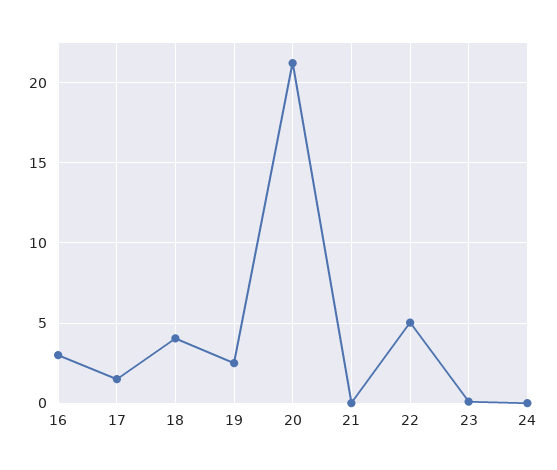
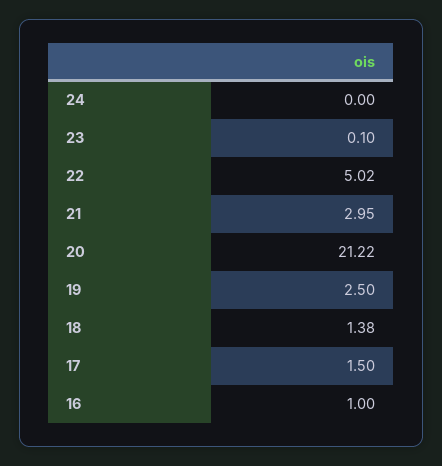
16: 3 -> 1
18: 4 -> 1.38
21: 0 -> 2.95

